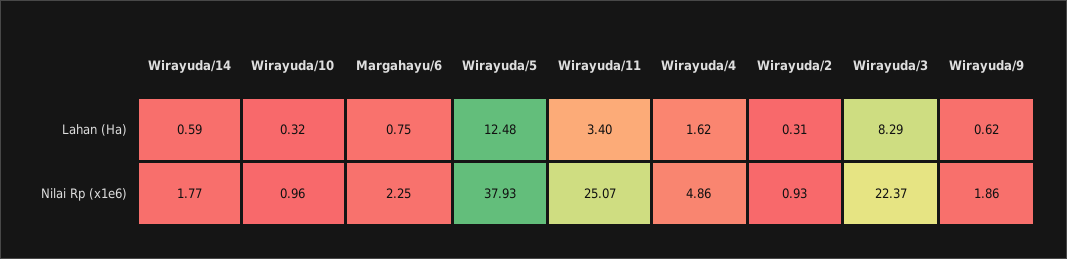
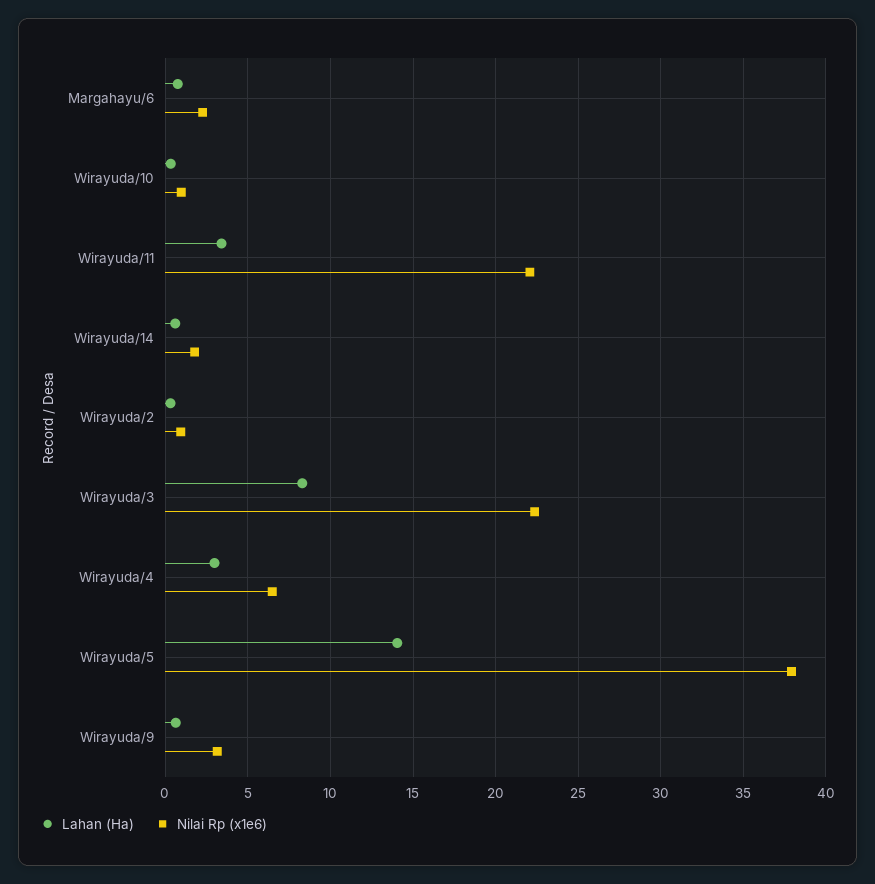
Lahan (Ha), Wirayuda/5: 12.48 -> 14
Lahan (Ha), Wirayuda/4: 1.62 -> 3
Nilai Rp (x1e6), Wirayuda/11: 25.07 -> 22
Nilai Rp (x1e6), Wirayuda/4: 4.86 -> 6.5
Nilai Rp (x1e6), Wirayuda/9: 1.86 -> 3

